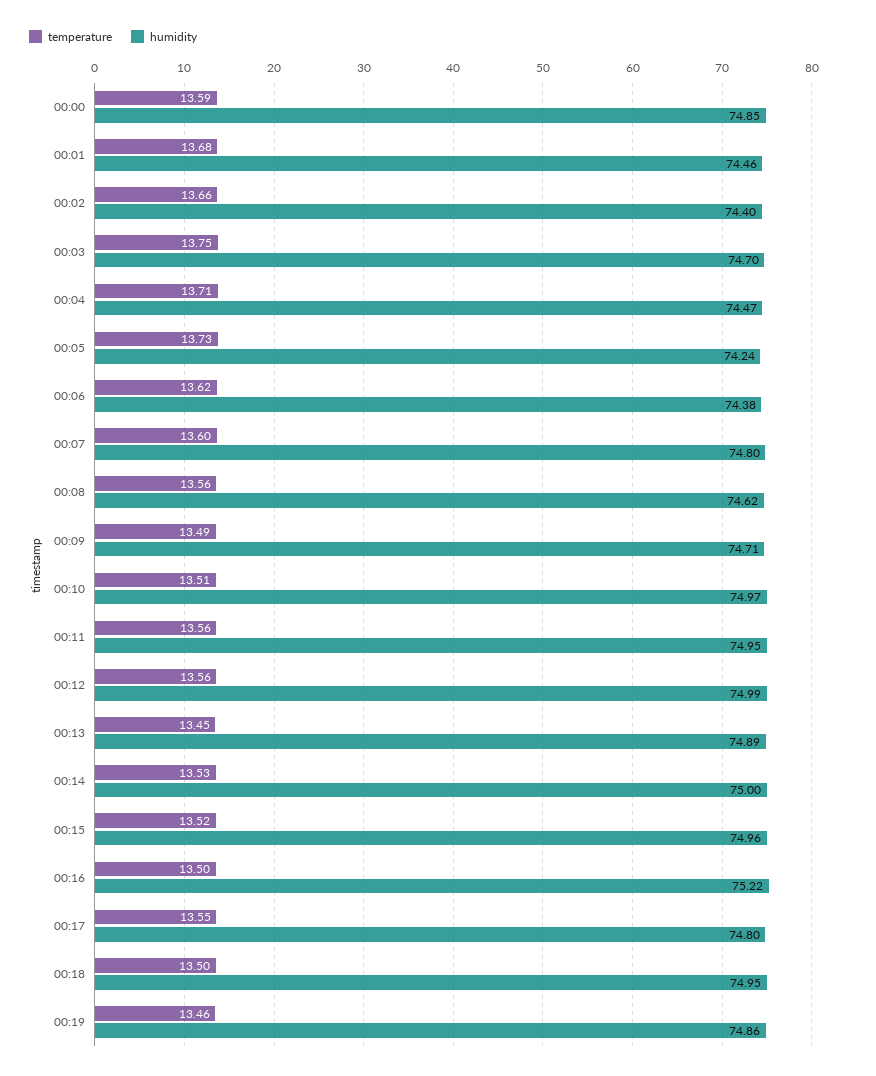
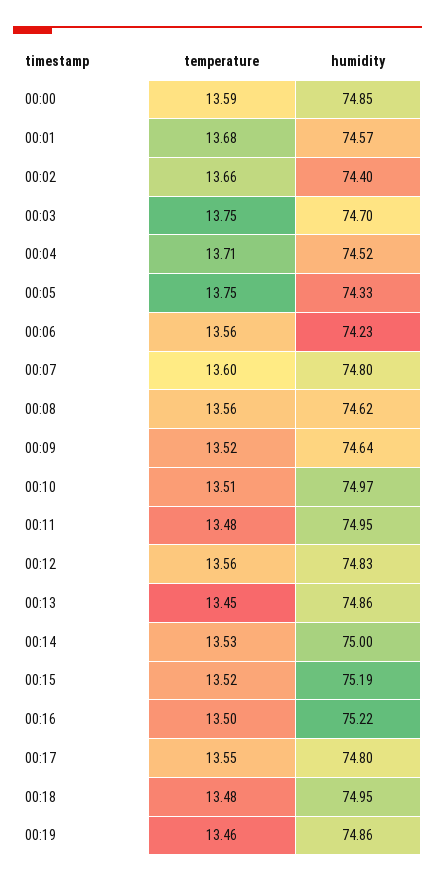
humidity, 00:01: 74.46 -> 74.57
humidity, 00:04: 74.47 -> 74.52
temperature, 00:05: 13.73 -> 13.75
humidity, 00:05: 74.24 -> 74.33
temperature, 00:06: 13.62 -> 13.56
humidity, 00:06: 74.38 -> 74.23
temperature, 00:09: 13.49 -> 13.52
humidity, 00:09: 74.71 -> 74.64
temperature, 00:11: 13.56 -> 13.48
humidity, 00:12: 74.99 -> 74.83
humidity, 00:13: 74.89 -> 74.86
humidity, 00:15: 74.96 -> 75.19
temperature, 00:18: 13.5 -> 13.48

